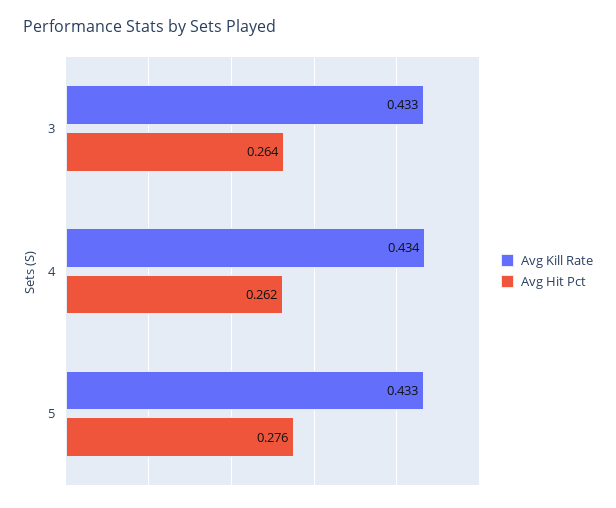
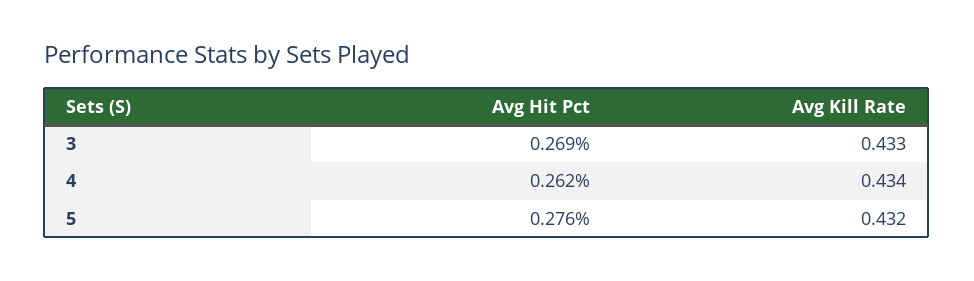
Avg Hit Pct, 3: 0.264 -> 0.269
Avg Kill Rate, 5: 0.433 -> 0.432

